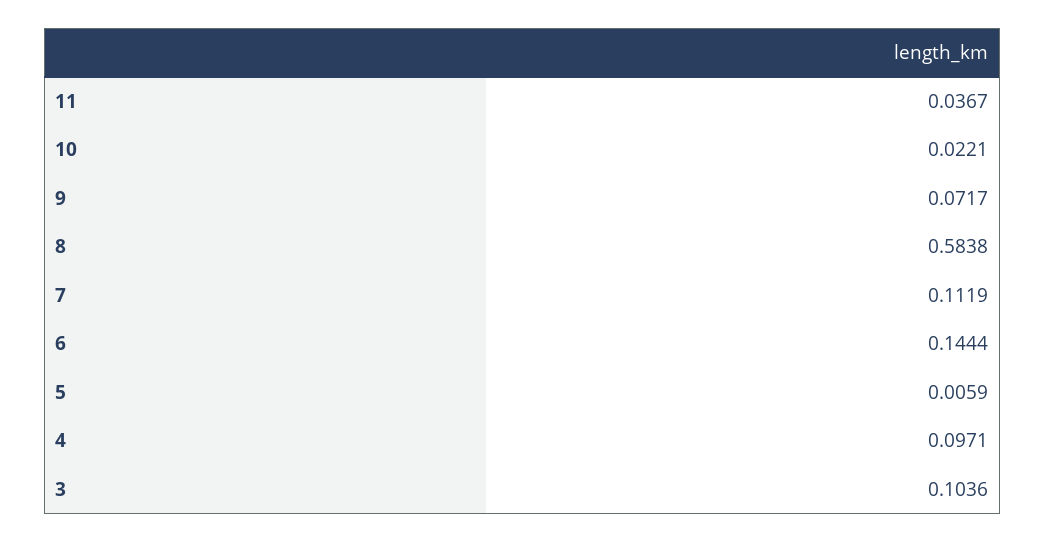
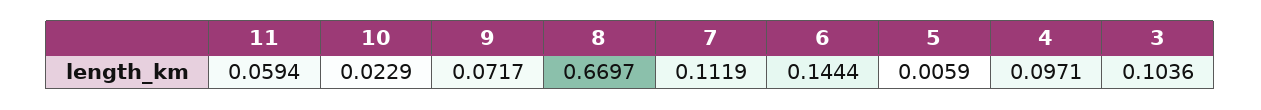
11: 0.0367 -> 0.0594
10: 0.0221 -> 0.0229
8: 0.5838 -> 0.6697

